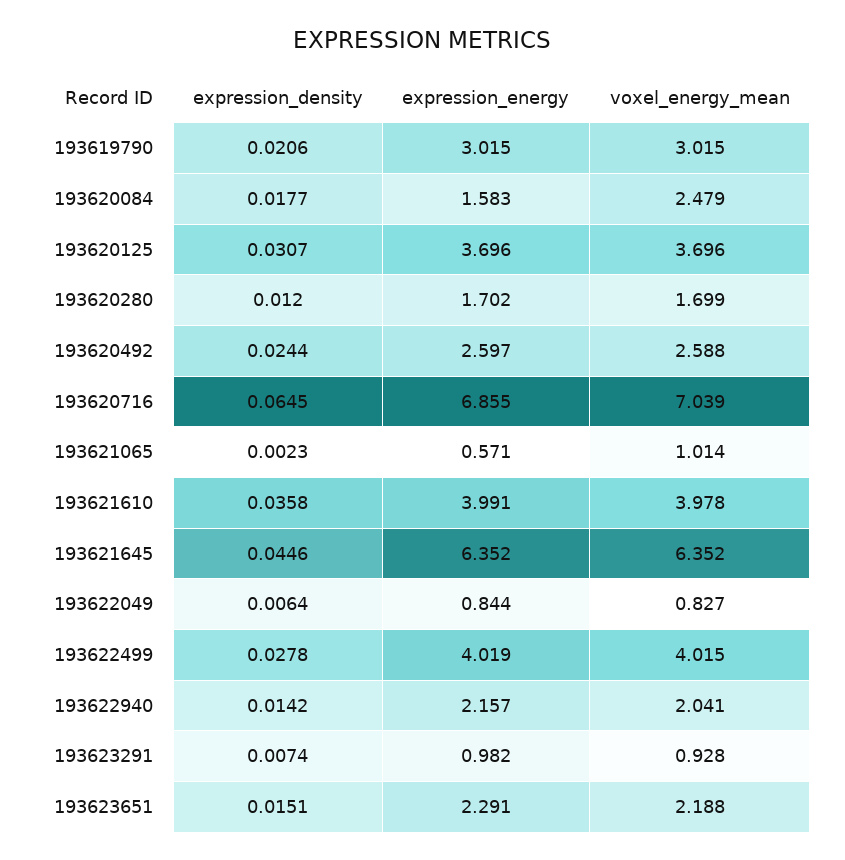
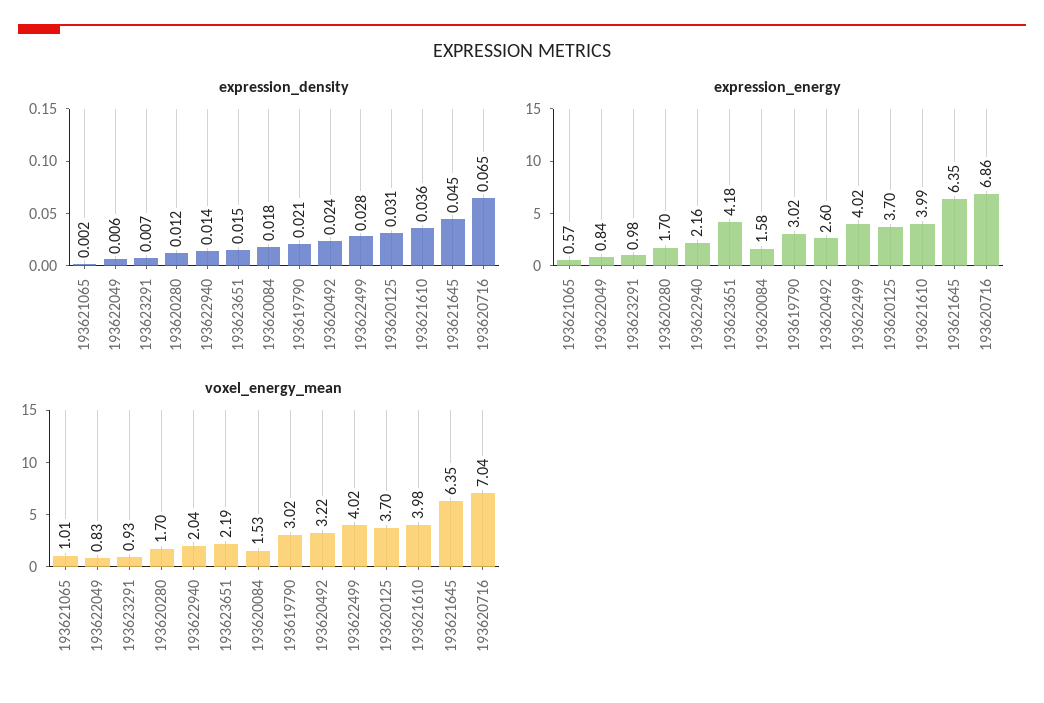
voxel_energy_mean, 193620084: 2.479 -> 1.53
voxel_energy_mean, 193620492: 2.588 -> 3.22
expression_energy, 193623651: 2.291 -> 4.18

